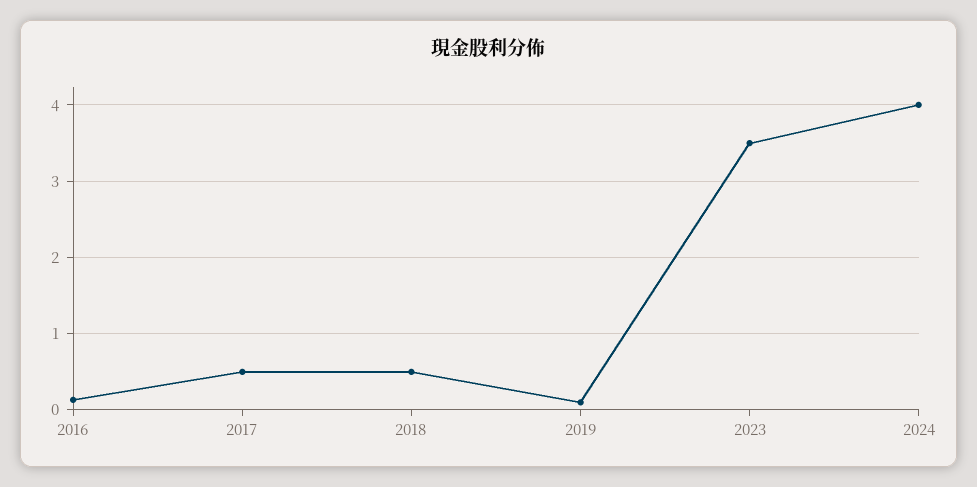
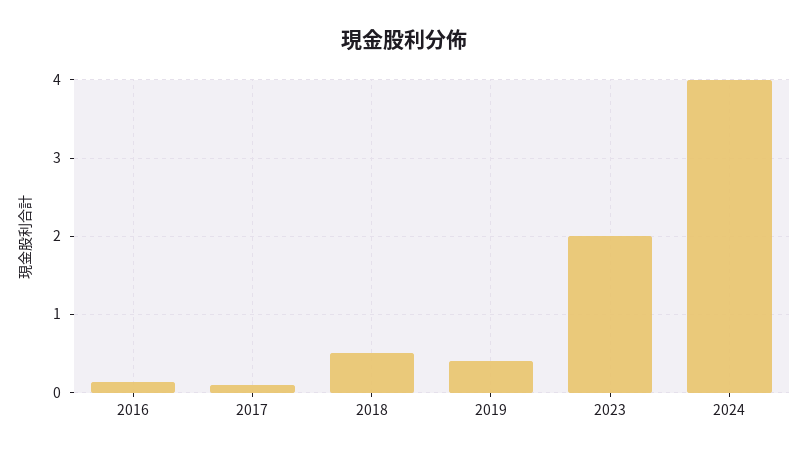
2017: 0.5 -> 0.1
2019: 0.1 -> 0.4
2023: 3.5 -> 2

